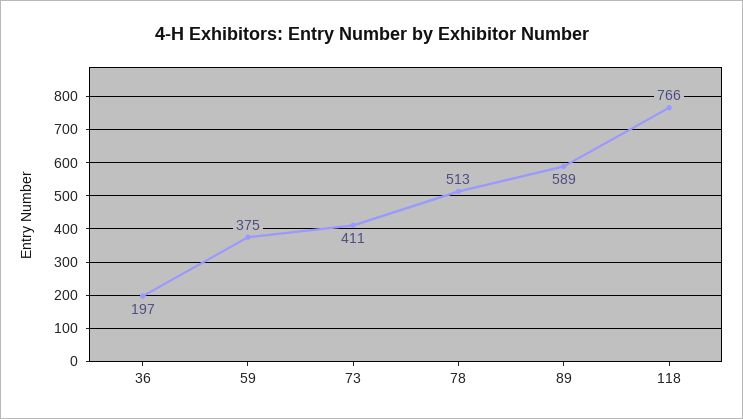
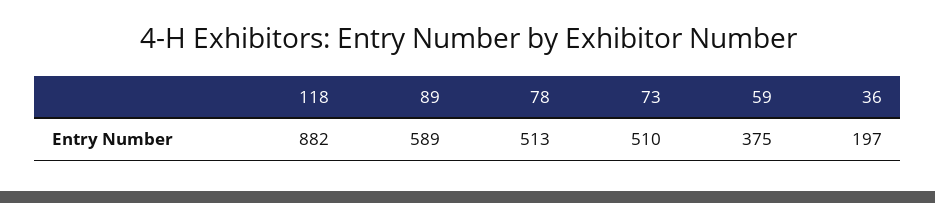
73: 411 -> 510
118: 766 -> 882

